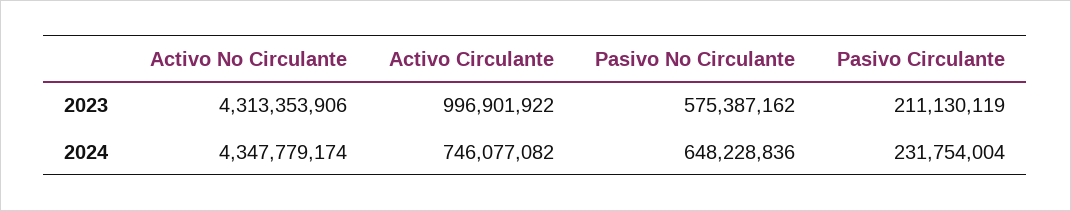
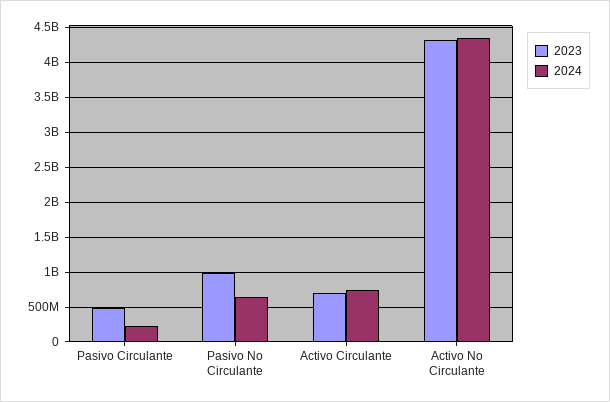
2023, Activo Circulante: 996901922 -> 700000000
2023, Pasivo No Circulante: 575387162 -> 1000000000
2023, Pasivo Circulante: 211130119 -> 500000000

